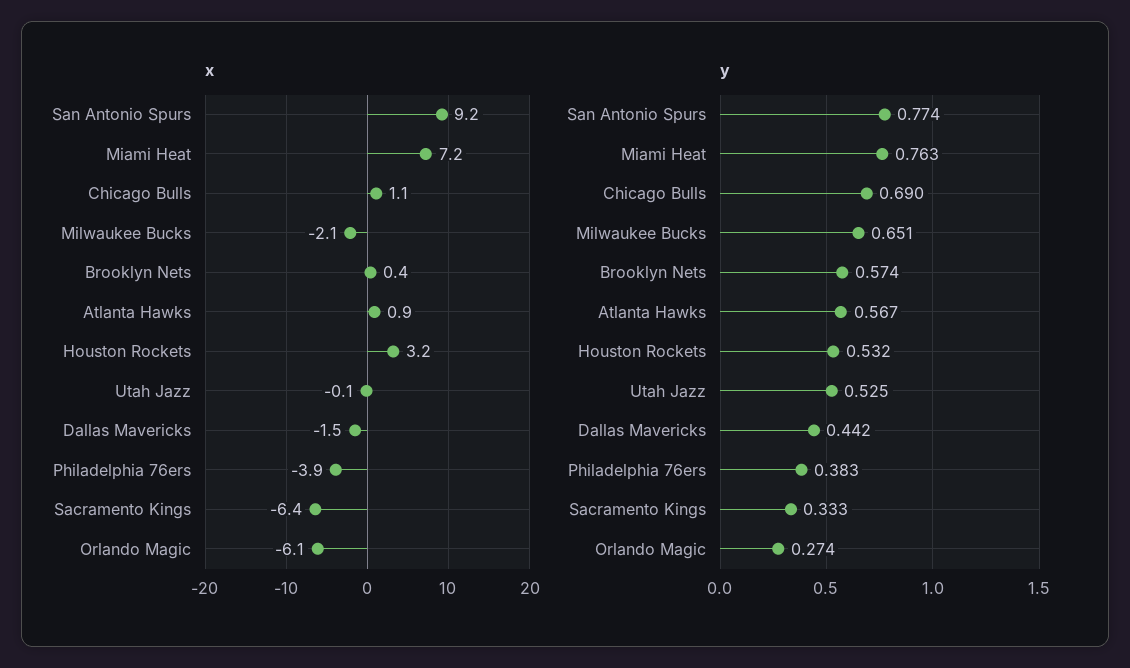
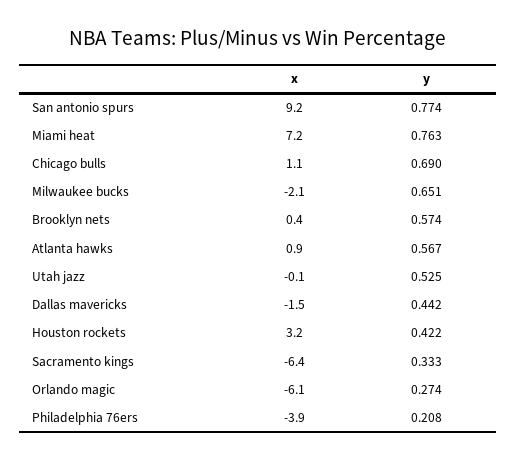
y, Houston Rockets: 0.532 -> 0.422
y, Philadelphia 76ers: 0.383 -> 0.208

